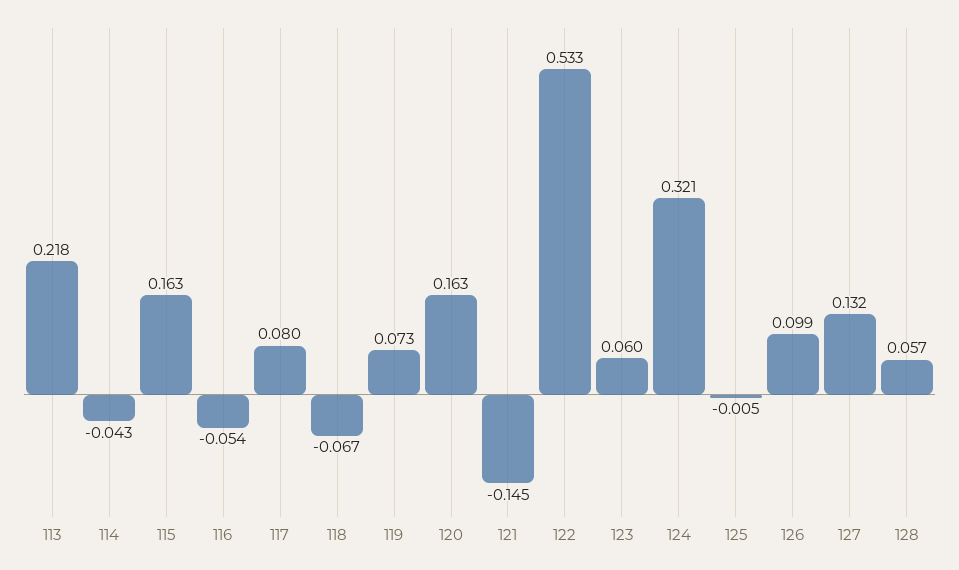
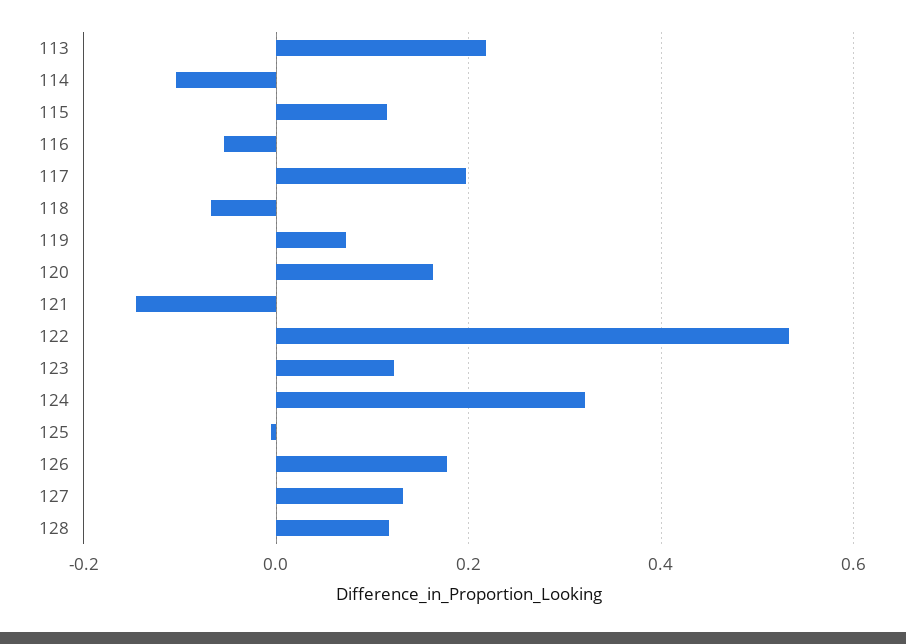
114: -0.043 -> -0.1
115: 0.163 -> 0.12
117: 0.08 -> 0.2
123: 0.06 -> 0.12
126: 0.099 -> 0.18
128: 0.057 -> 0.12

